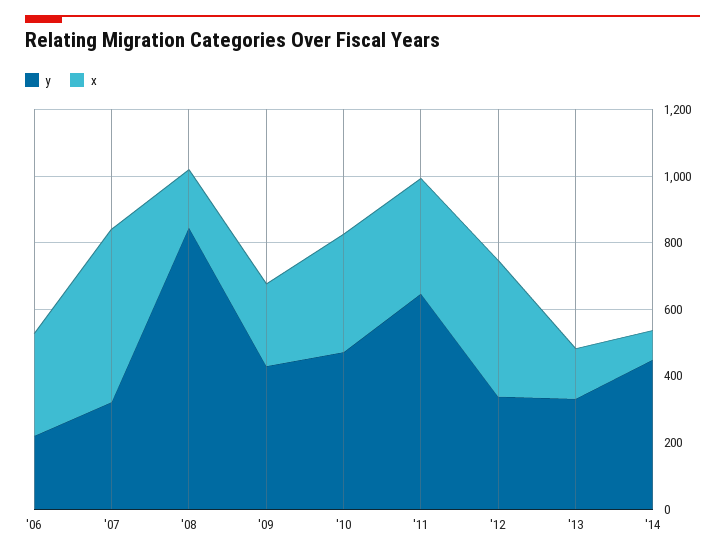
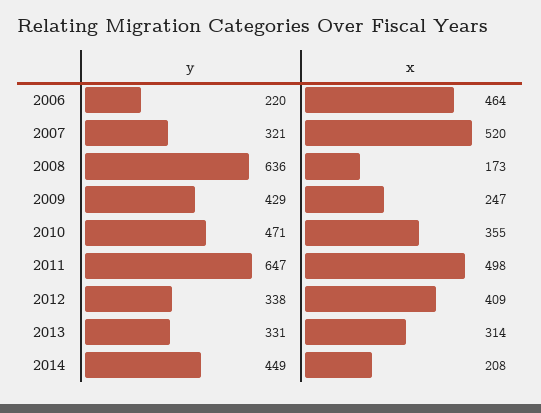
x, '06: 300 -> 464
y, '08: 850 -> 636
x, '11: 350 -> 498
x, '13: 150 -> 314
x, '14: 100 -> 208

